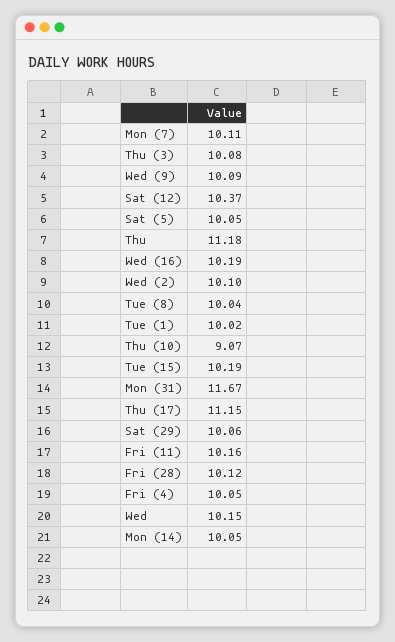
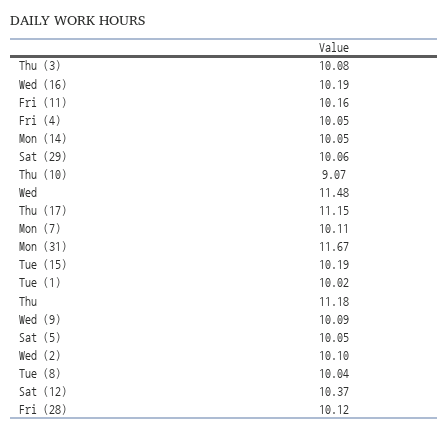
Wed: 10.15 -> 11.48

